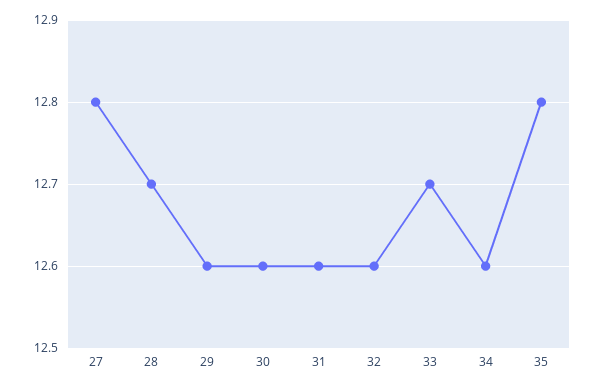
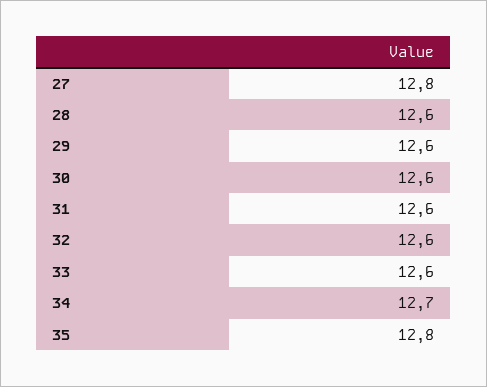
28: 12.7 -> 12.6
33: 12.7 -> 12.6
34: 12.6 -> 12.7

